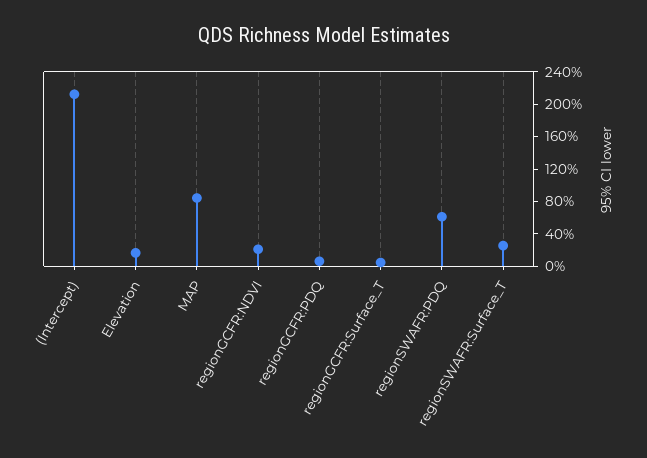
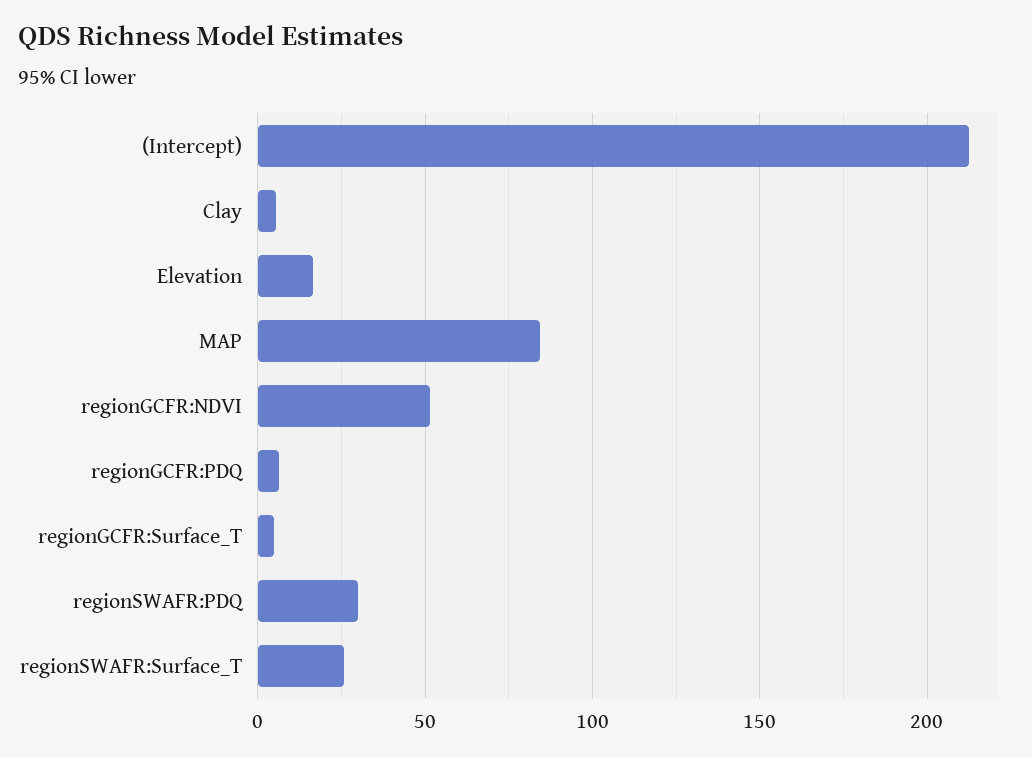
regionGCFR:NDVI: 20 -> 50
regionSWAFR:PDQ: 60 -> 30
Clay: none -> 5

